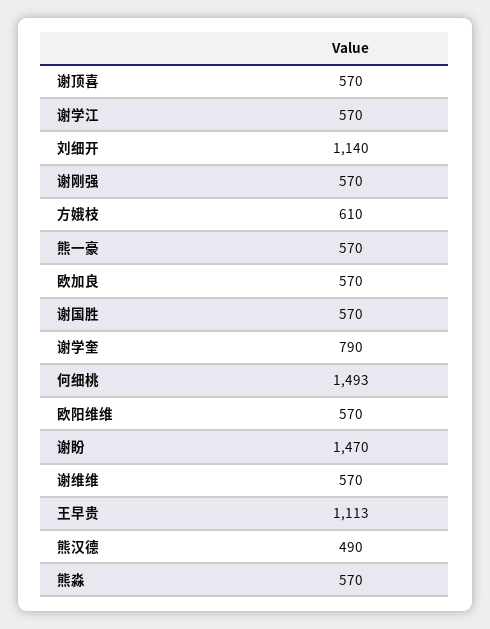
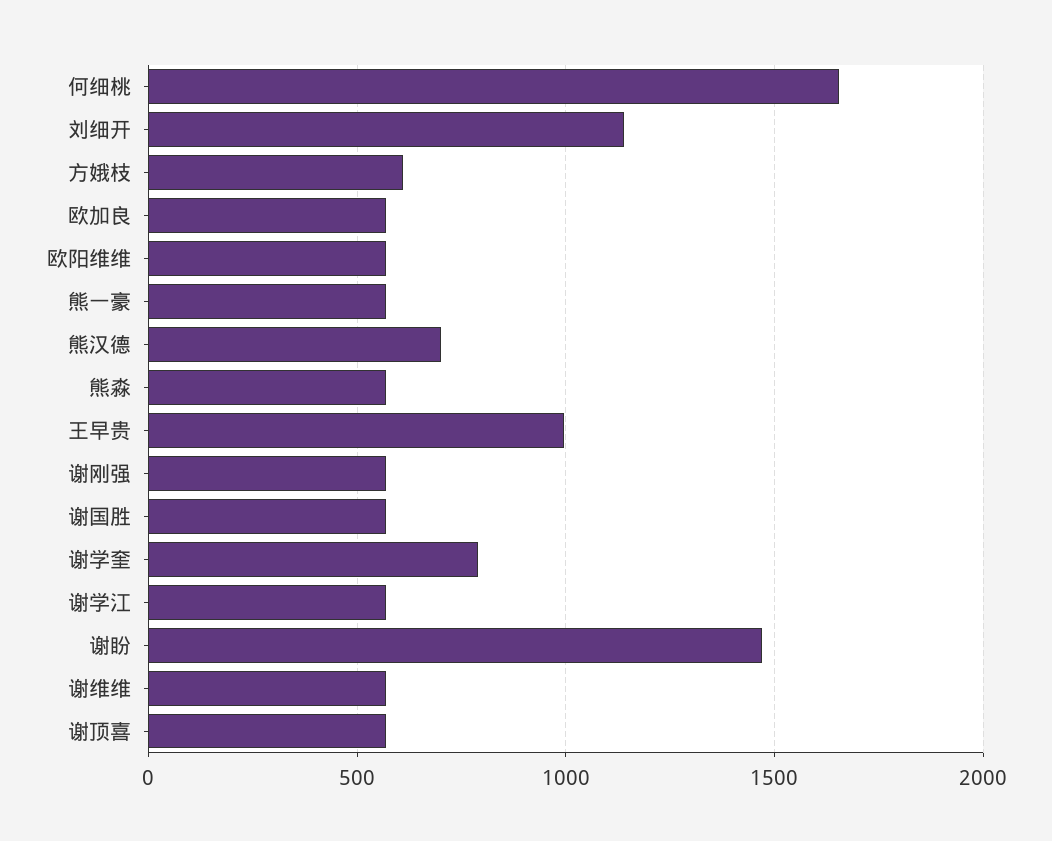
何细桃: 1493 -> 1650
王早贵: 1113 -> 1000
熊汉德: 490 -> 700

